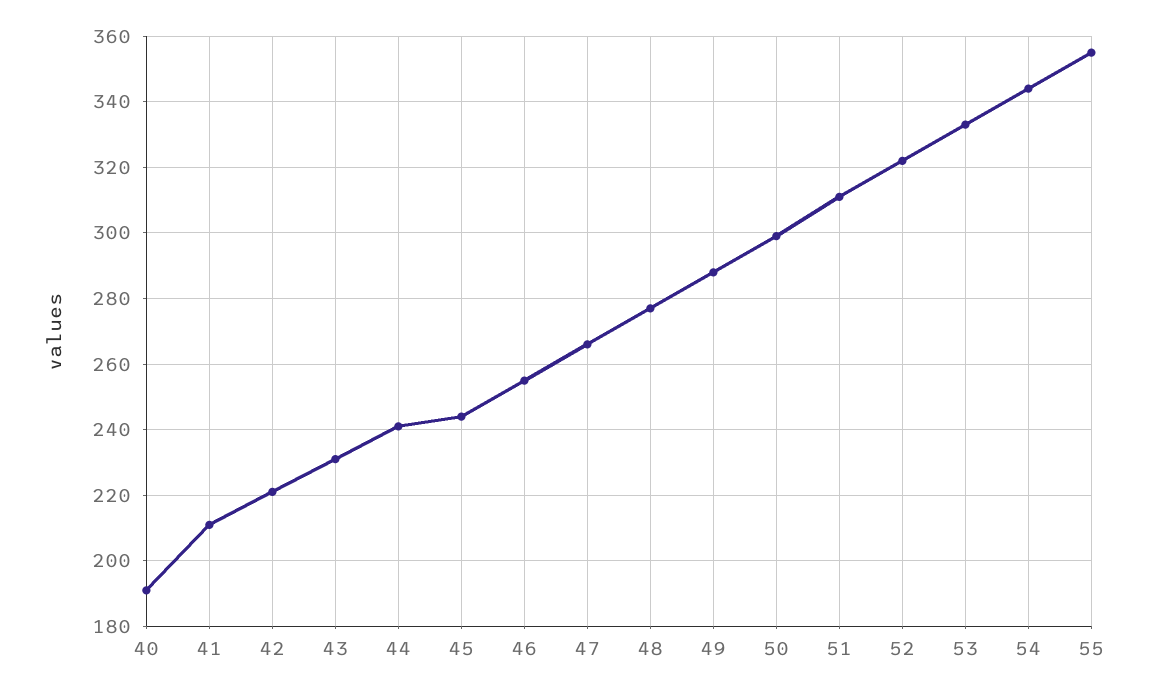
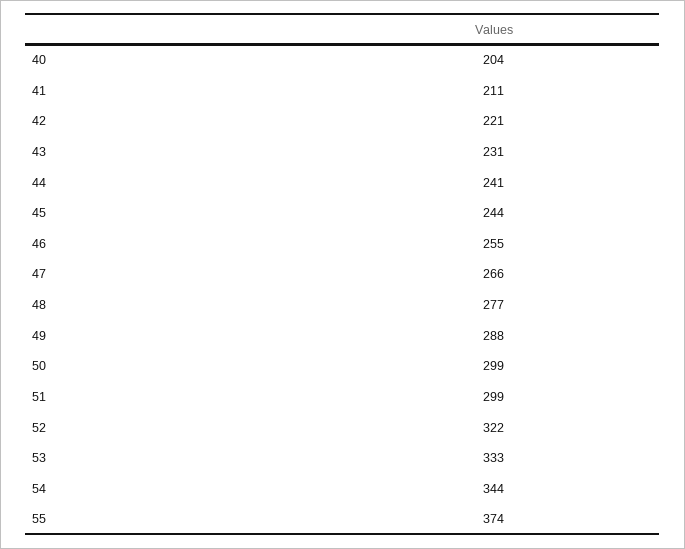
40: 190 -> 204
51: 310 -> 299
55: 355 -> 374

